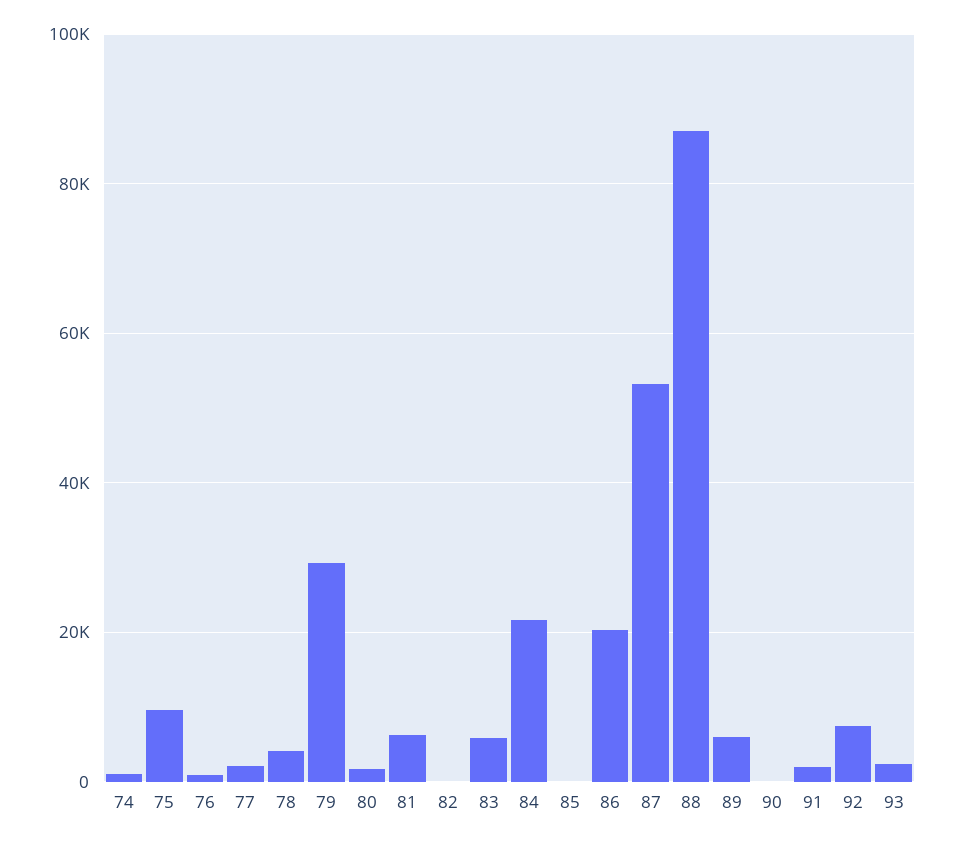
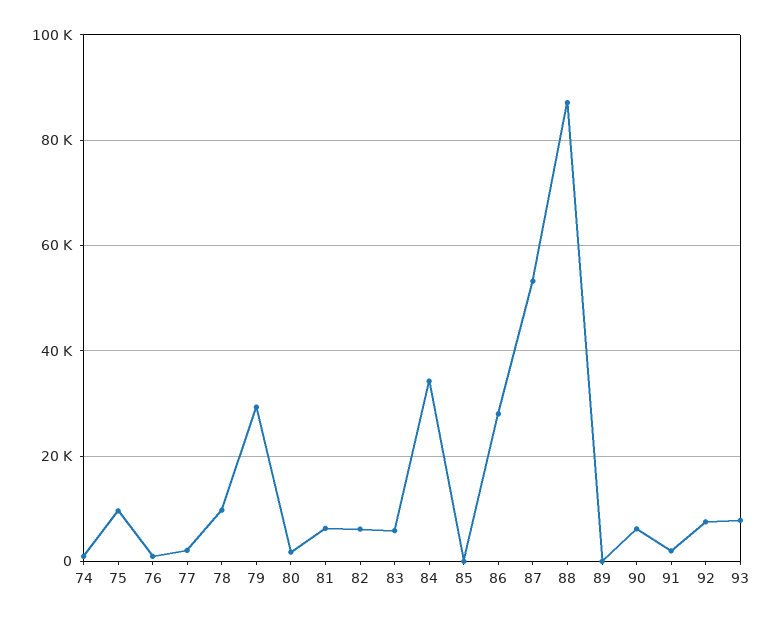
78: 4000 -> 10000
82: 0 -> 6000
84: 22000 -> 34000
86: 20000 -> 28000
89: 6000 -> 0
90: 0 -> 6000
93: 2000 -> 8000

